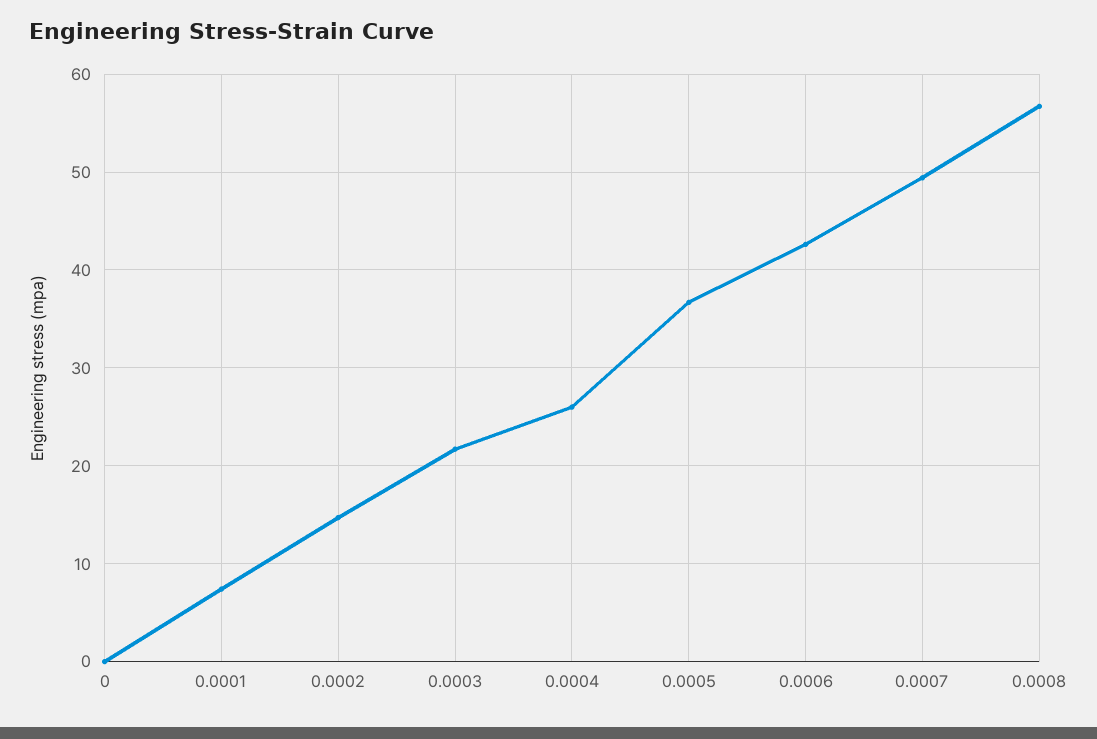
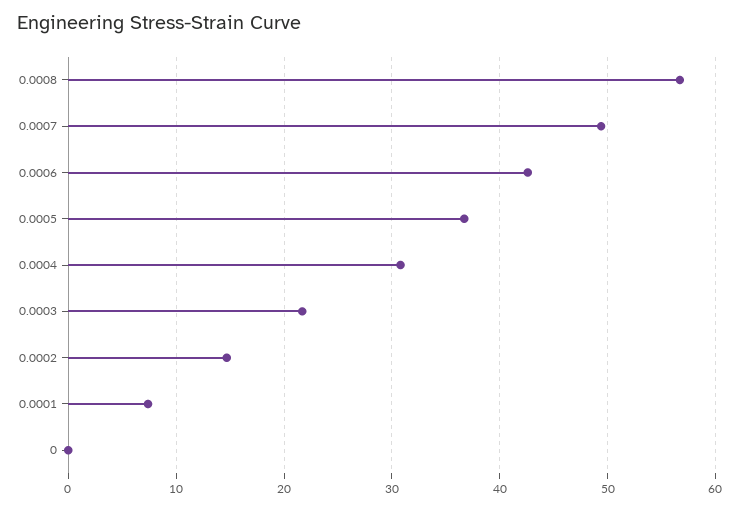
0.0004: 26 -> 31

